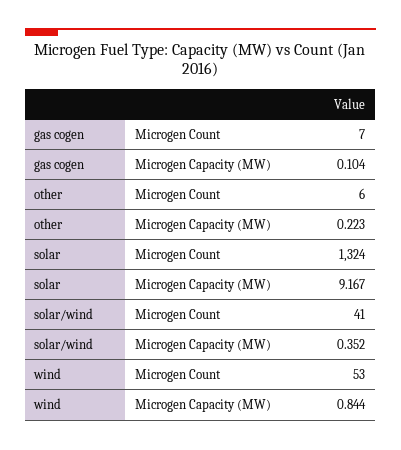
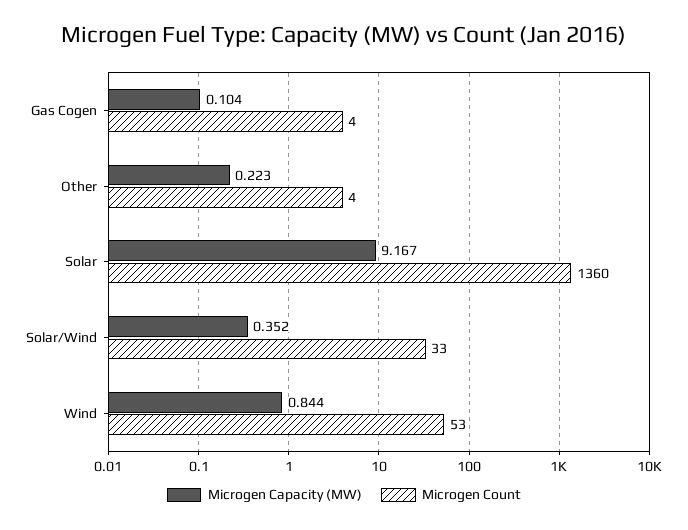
Microgen Count, gas cogen: 7 -> 4
Microgen Count, other: 6 -> 4
Microgen Count, solar: 1324 -> 1360
Microgen Count, solar/wind: 41 -> 33

